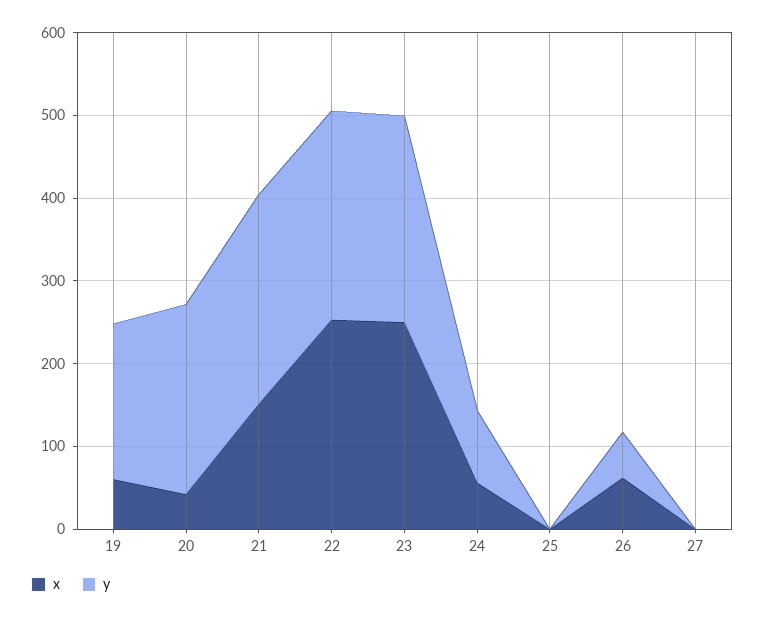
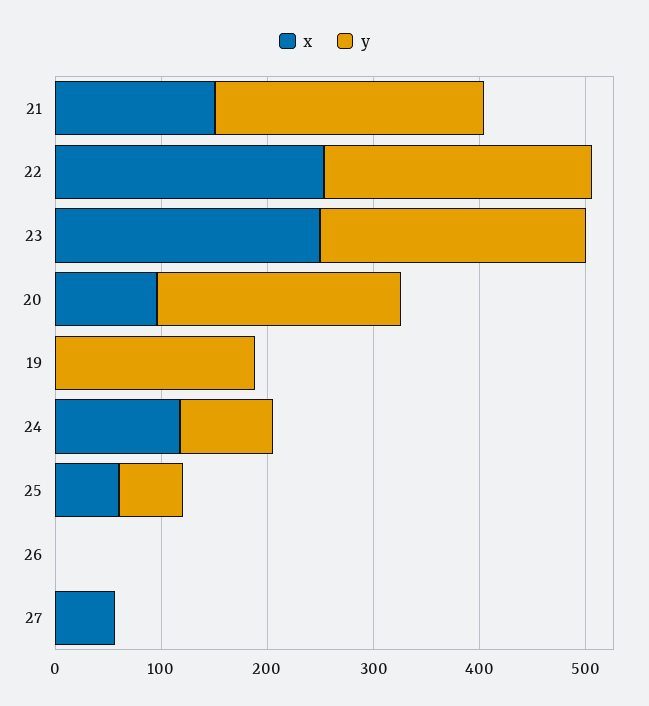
x, 19: 60 -> 0
x, 20: 40 -> 100
x, 24: 60 -> 120
x, 25: 0 -> 60
y, 25: 0 -> 60
x, 26: 60 -> 0
y, 26: 60 -> 0
x, 27: 0 -> 60

